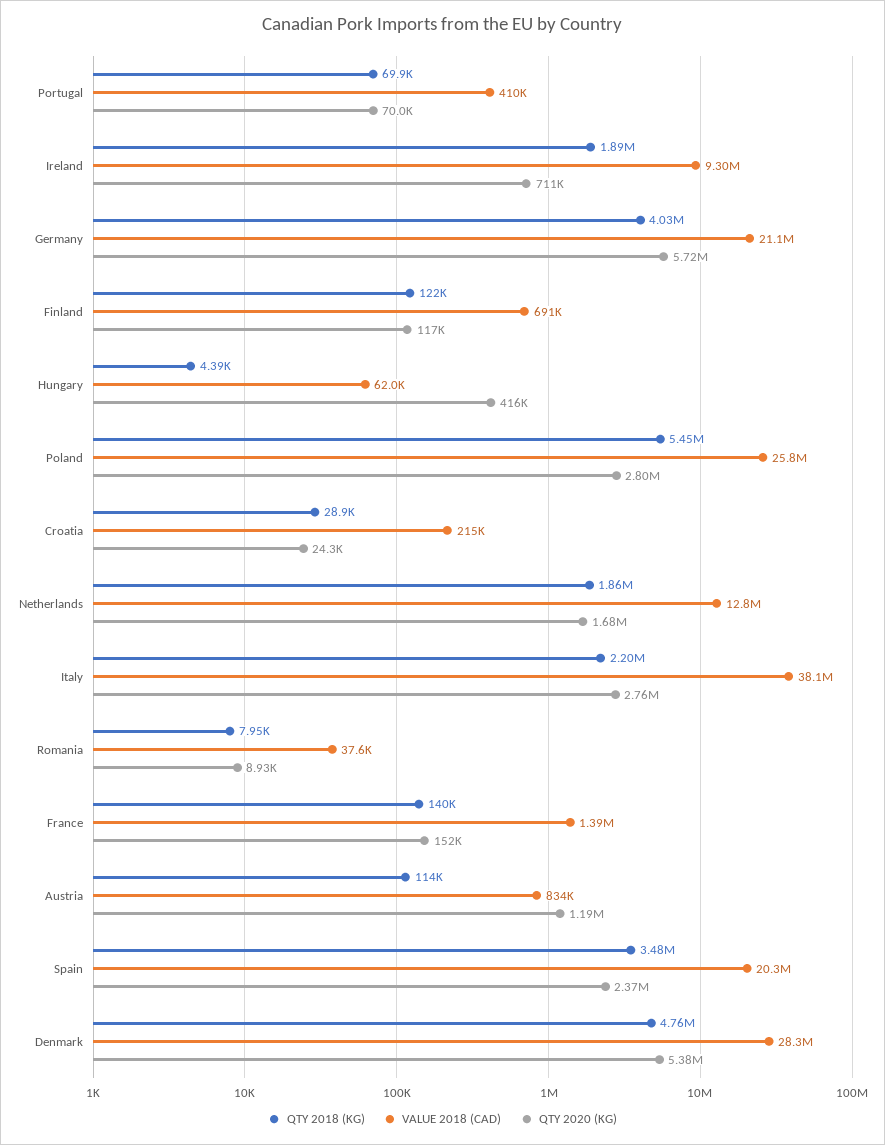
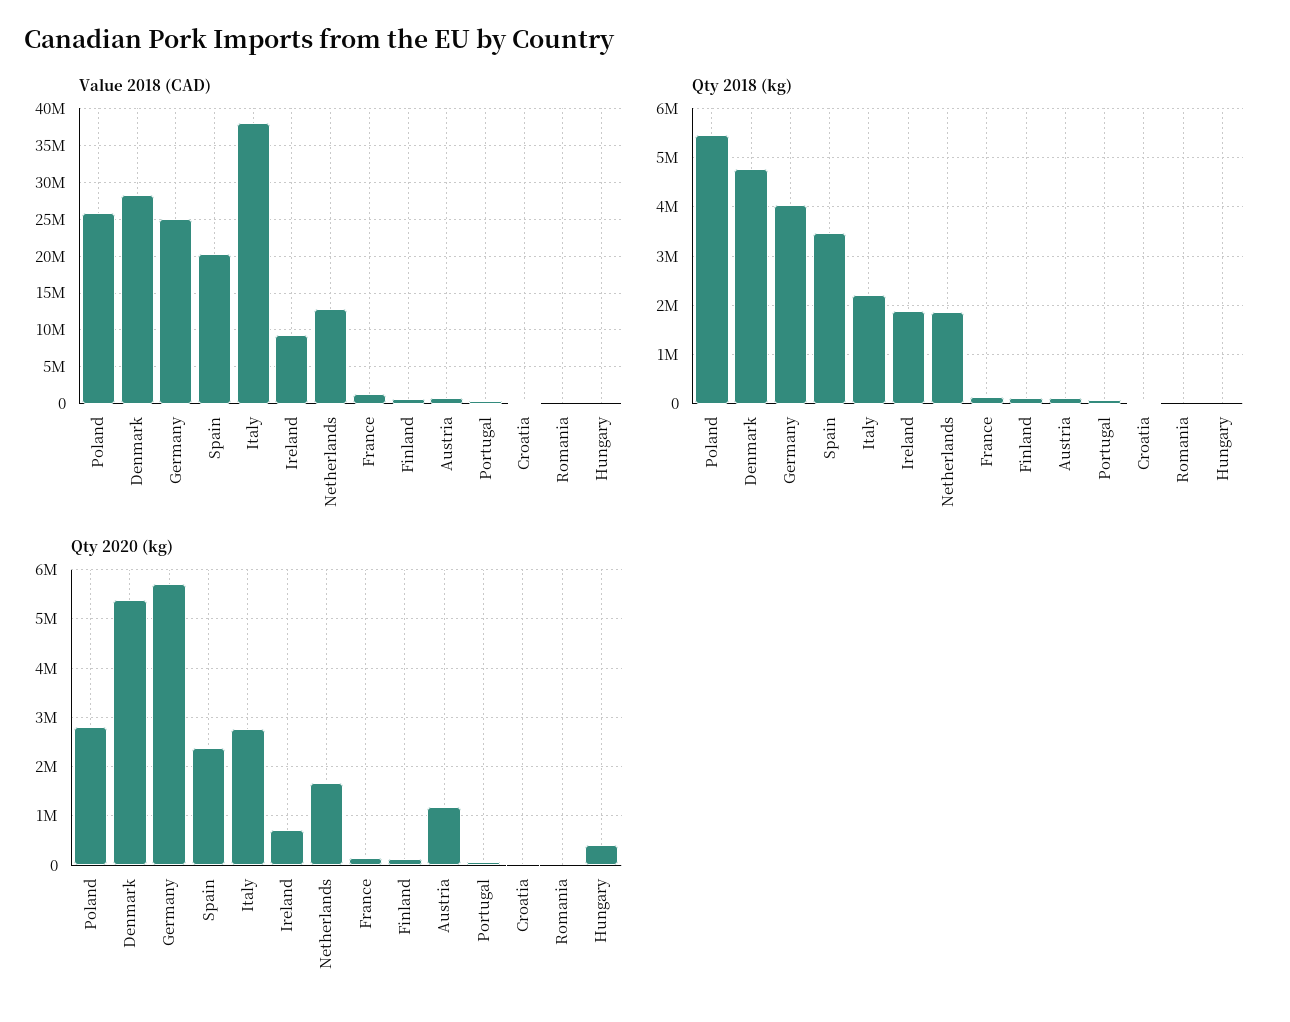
VALUE 2018 (CAD), Germany: 21100000 -> 25000000

